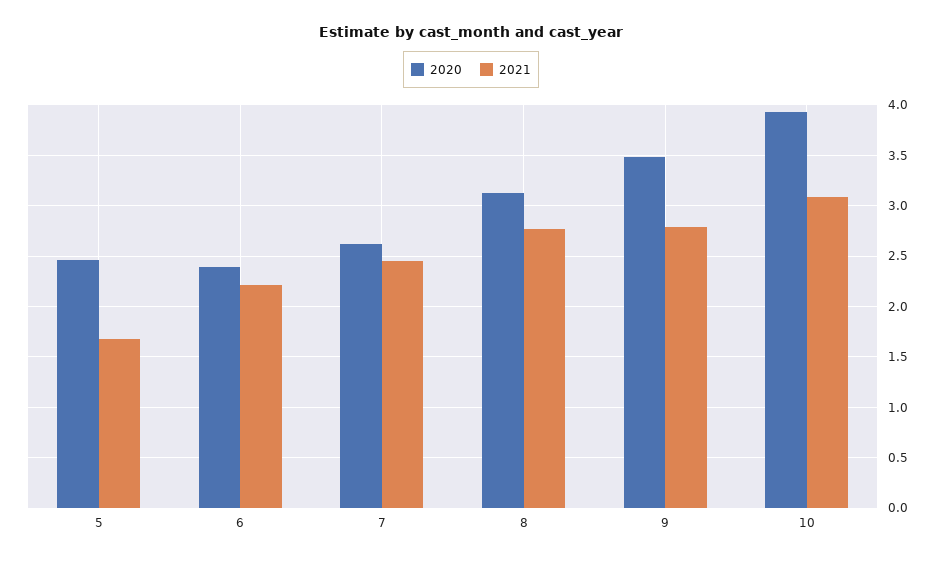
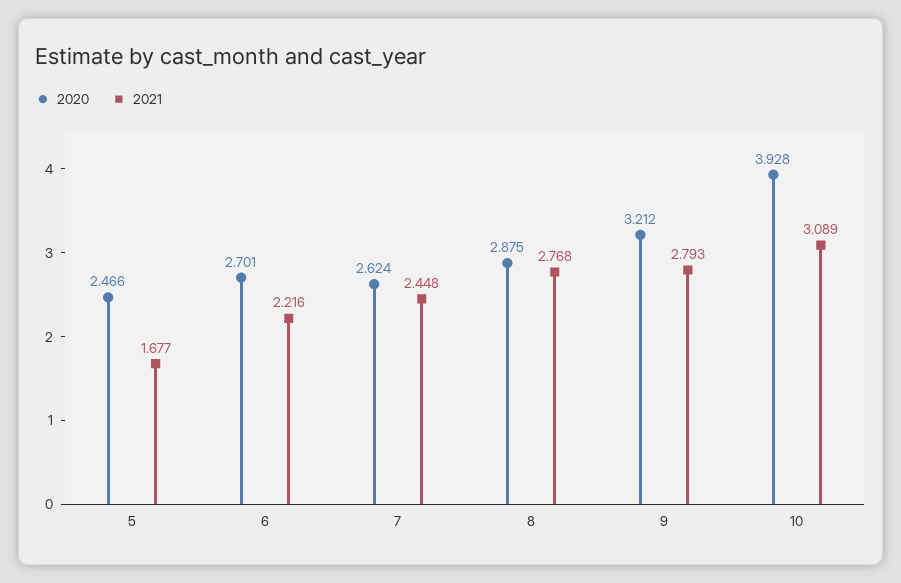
2020, 6: 2.4 -> 2.701
2020, 8: 3.1 -> 2.875
2020, 9: 3.5 -> 3.212

